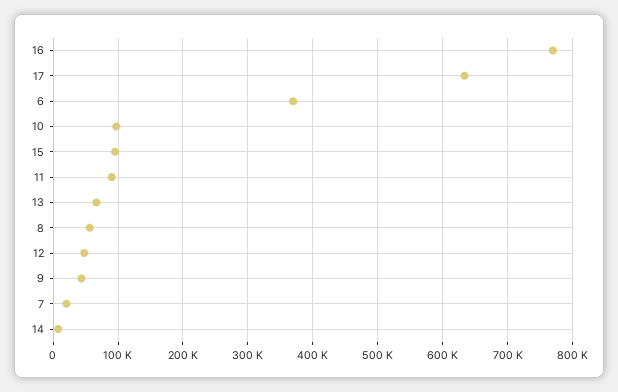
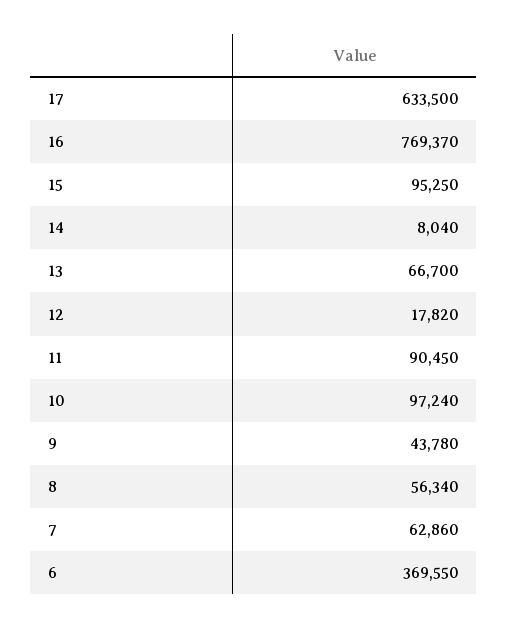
12: 50000 -> 17820
7: 20000 -> 62860

